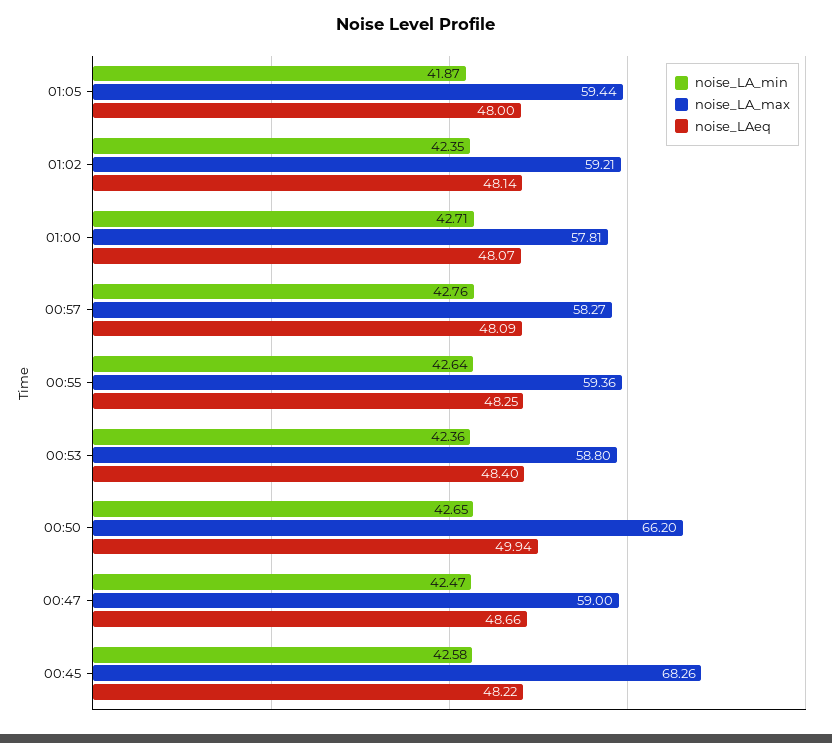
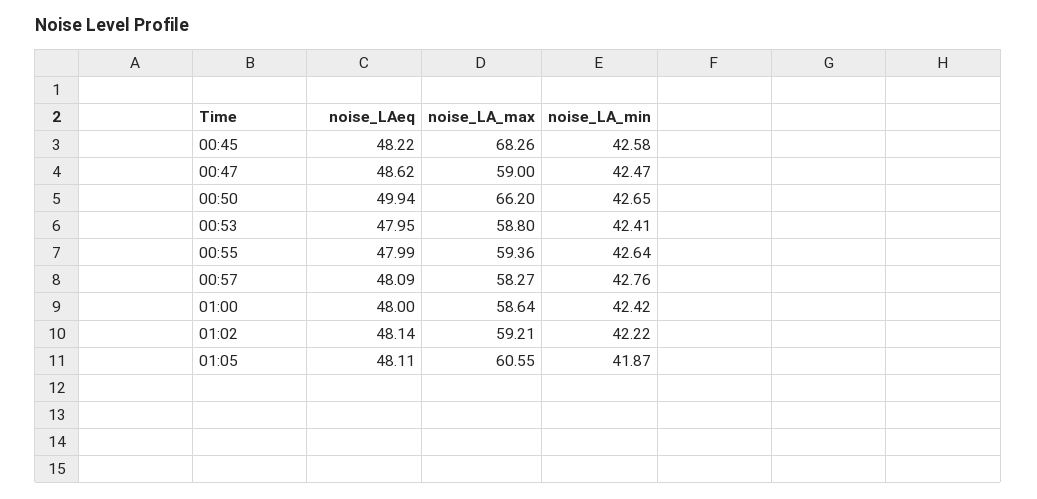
noise_LA_max, 01:05: 59.44 -> 60.55
noise_LAeq, 01:05: 48 -> 48.11
noise_LA_min, 01:02: 42.35 -> 42.22
noise_LA_min, 01:00: 42.71 -> 42.42
noise_LA_max, 01:00: 57.81 -> 58.64
noise_LAeq, 01:00: 48.07 -> 48
noise_LAeq, 00:55: 48.25 -> 47.99
noise_LA_min, 00:53: 42.36 -> 42.41
noise_LAeq, 00:53: 48.4 -> 47.95
noise_LAeq, 00:47: 48.66 -> 48.62

